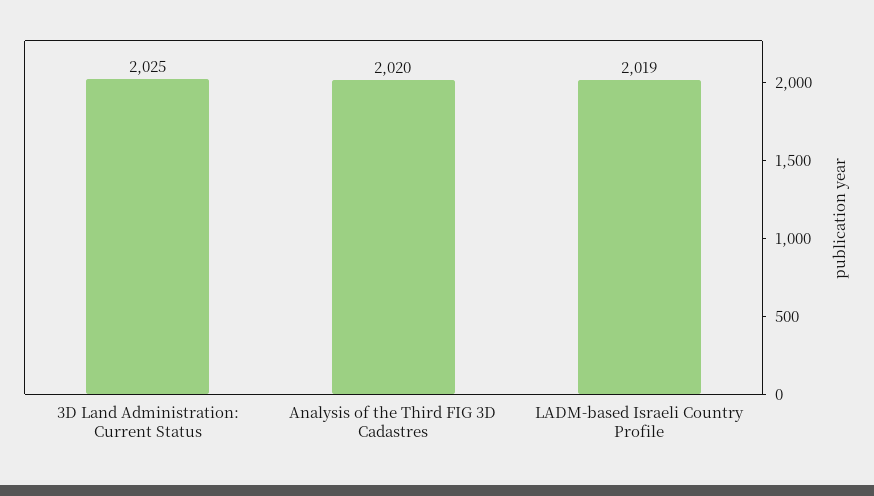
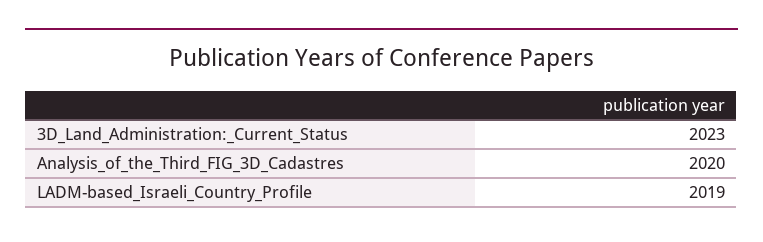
3D Land Administration: Current Status: 2025 -> 2023

